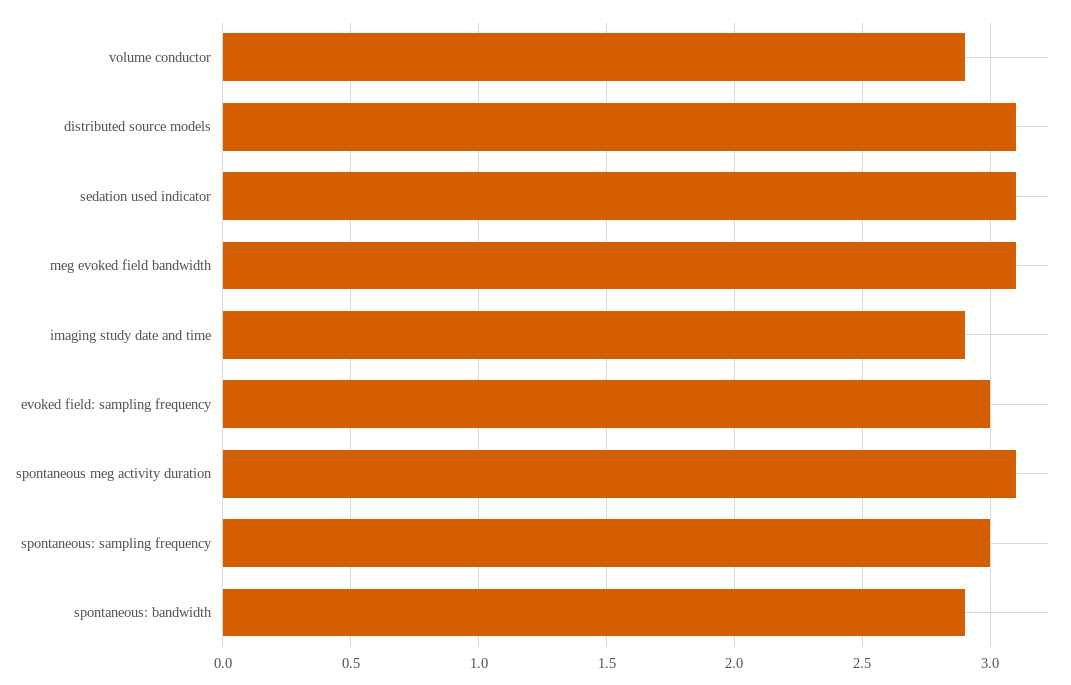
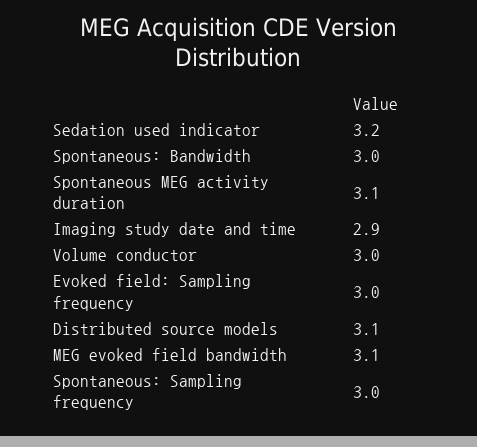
volume conductor: 2.9 -> 3
sedation used indicator: 3.1 -> 3.2
spontaneous: bandwidth: 2.9 -> 3

